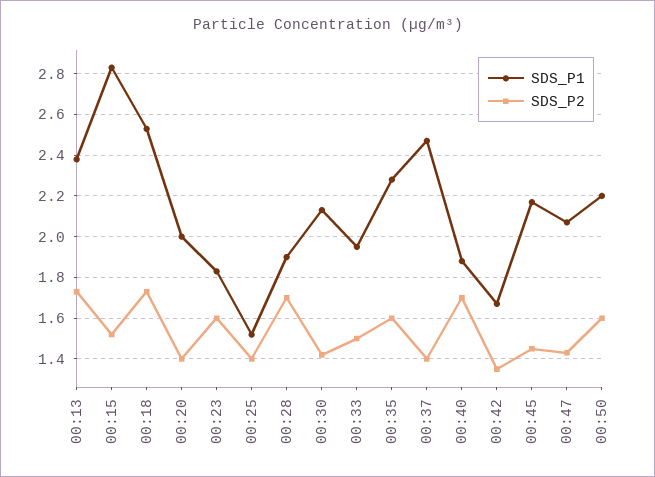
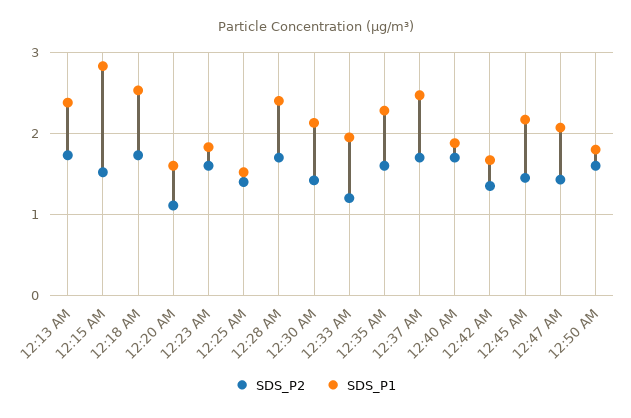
SDS_P1, 00:20: 2 -> 1.6
SDS_P2, 00:20: 1.4 -> 1.1
SDS_P1, 00:28: 1.9 -> 2.4
SDS_P2, 00:33: 1.5 -> 1.2
SDS_P2, 00:37: 1.4 -> 1.7
SDS_P1, 00:50: 2.2 -> 1.8

